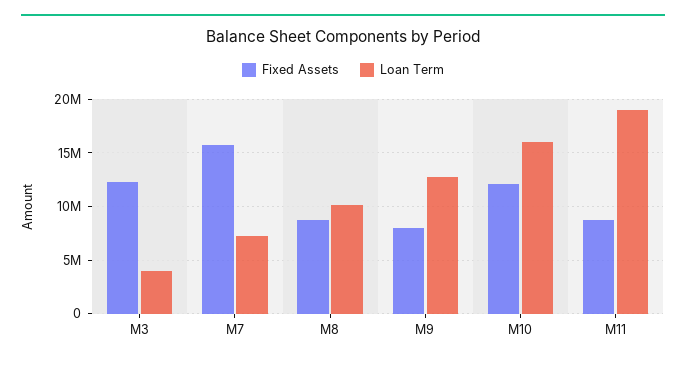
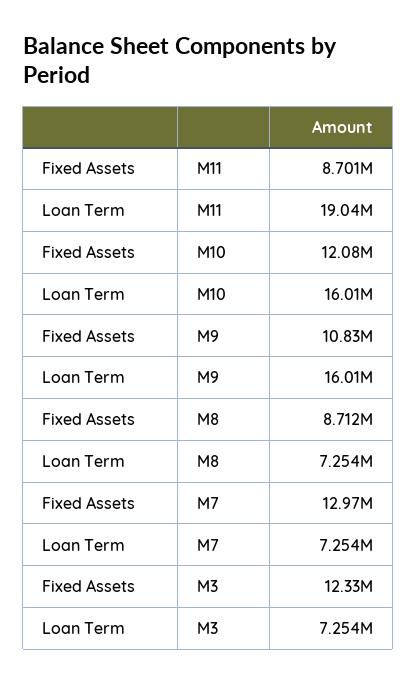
Loan Term, M3: 4000000 -> 7254000
Fixed Assets, M7: 16000000 -> 12970000
Loan Term, M8: 10000000 -> 7254000
Fixed Assets, M9: 8000000 -> 10830000
Loan Term, M9: 13000000 -> 16010000

